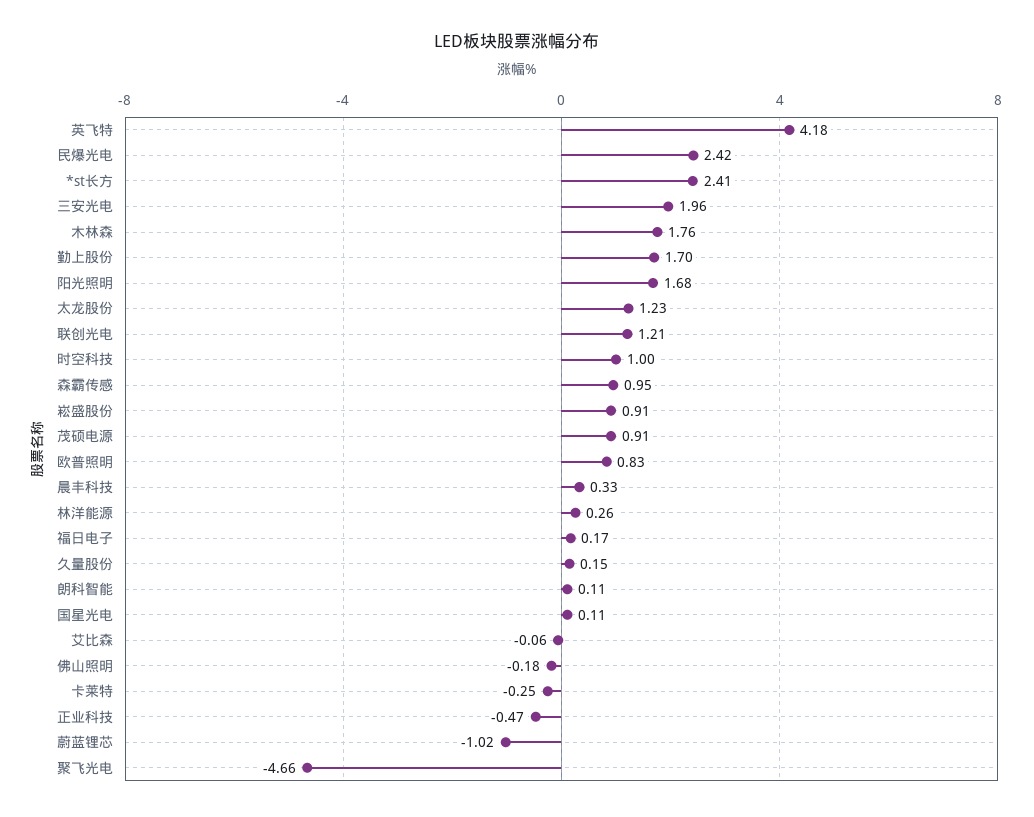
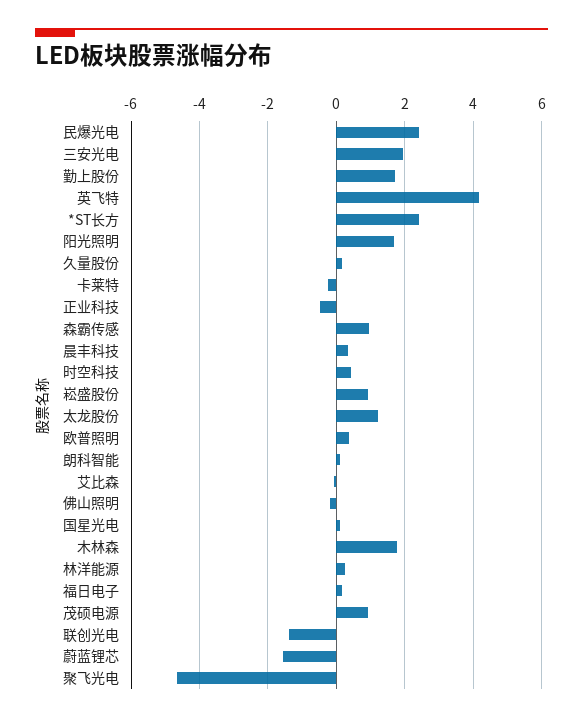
联创光电: 1.21 -> -1.4
时空科技: 1 -> 0.4
欧普照明: 0.83 -> 0.4
蔚蓝锂芯: -1.02 -> -1.6

